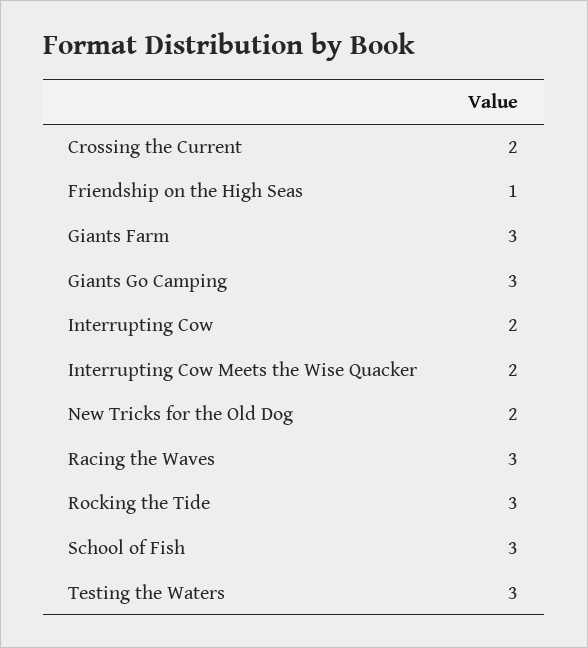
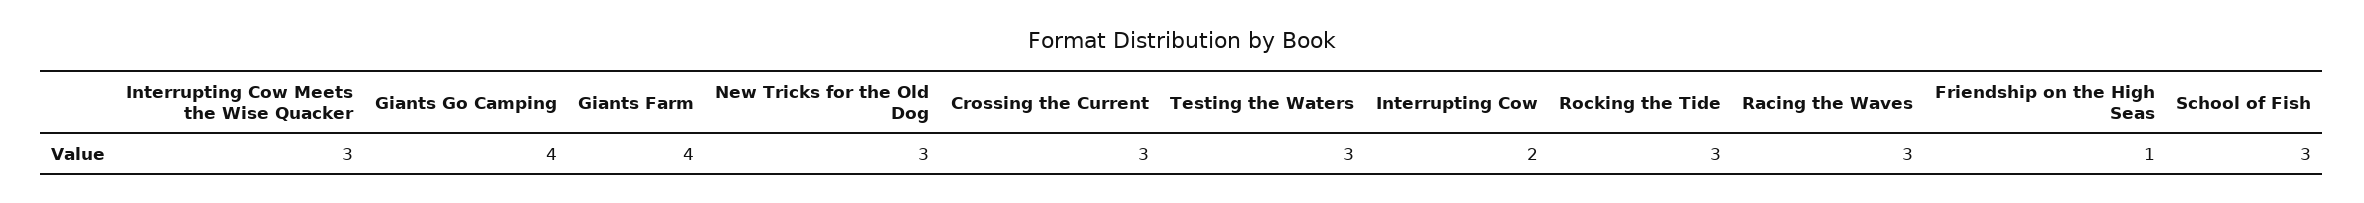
Crossing the Current: 2 -> 3
Giants Farm: 3 -> 4
Giants Go Camping: 3 -> 4
Interrupting Cow Meets the Wise Quacker: 2 -> 3
New Tricks for the Old Dog: 2 -> 3

